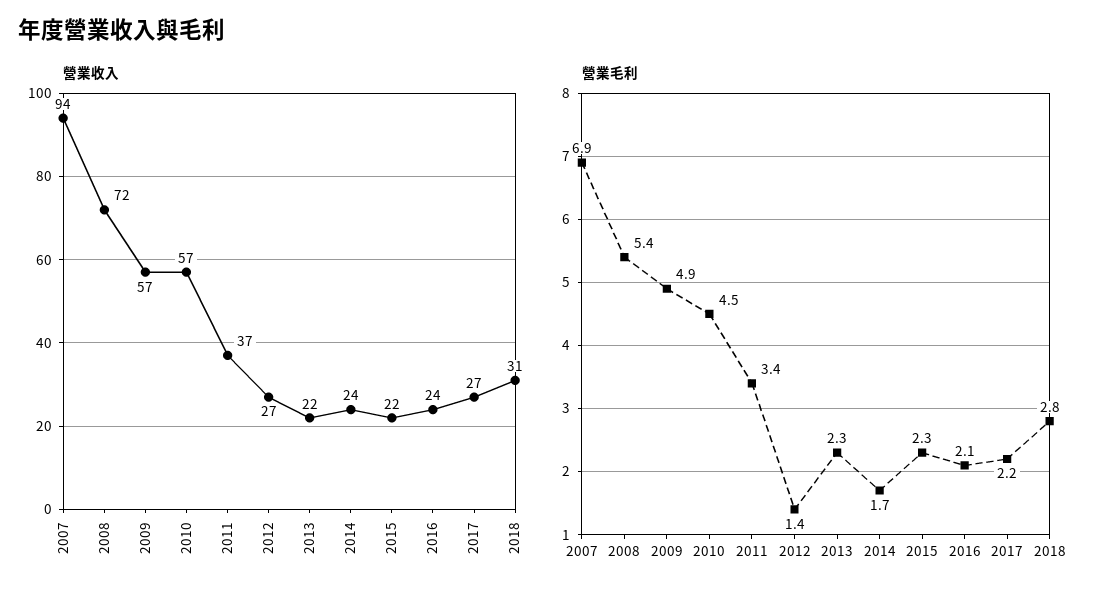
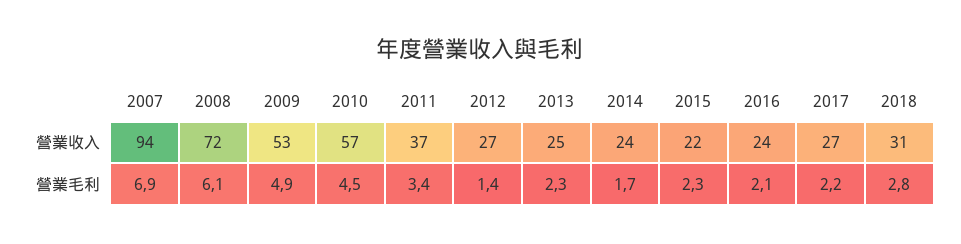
營業收入, 2009: 57 -> 53
營業收入, 2013: 22 -> 25
營業毛利, 2008: 5.4 -> 6.1

